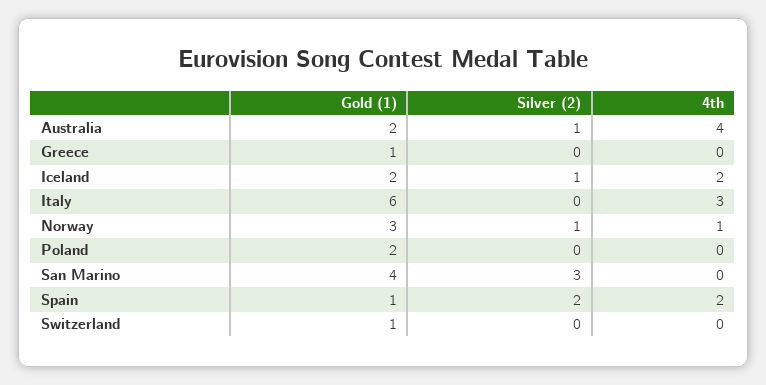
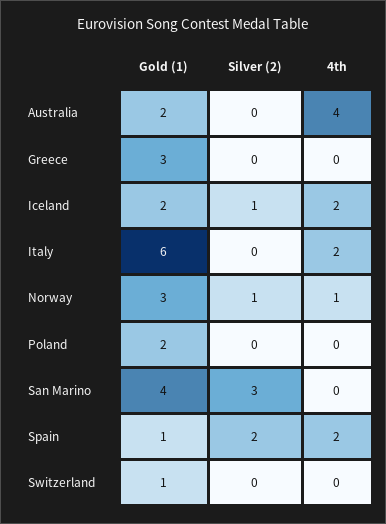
Silver (2), Australia: 1 -> 0
Gold (1), Greece: 1 -> 3
4th, Italy: 3 -> 2

